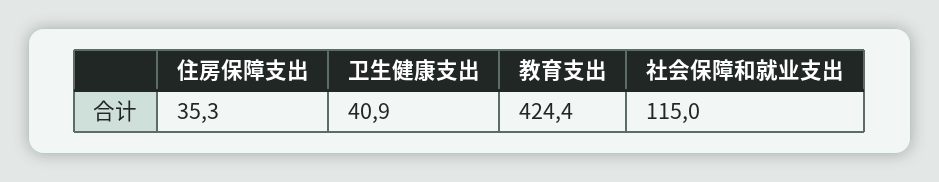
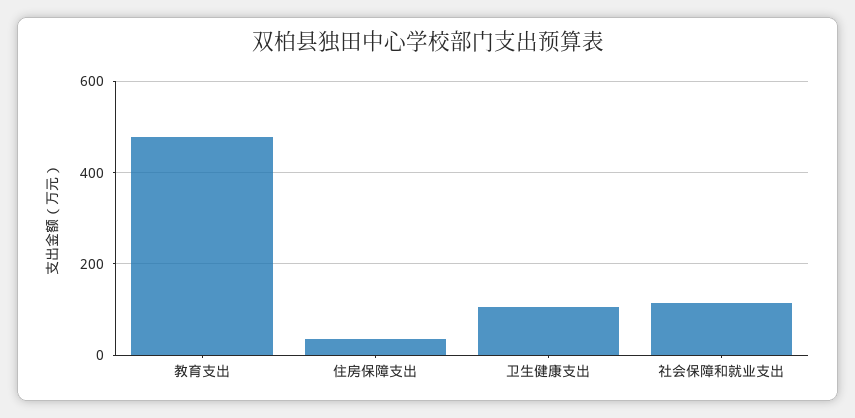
卫生健康支出: 40.9 -> 100
教育支出: 424.4 -> 480

